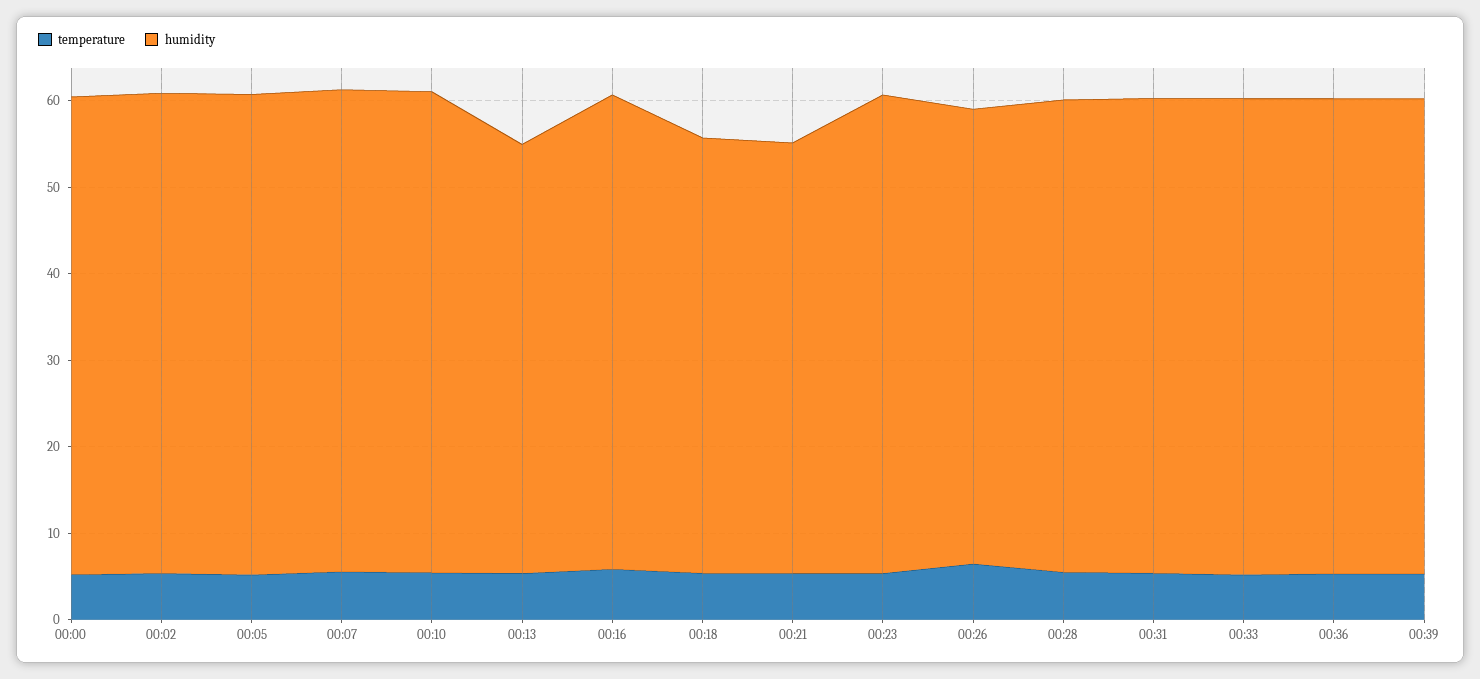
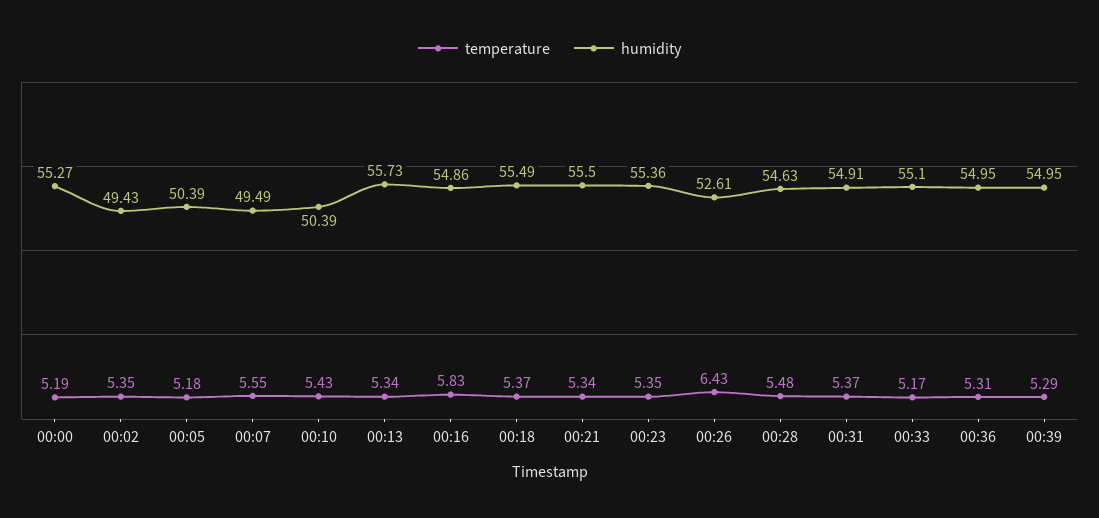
humidity, 00:02: 56 -> 49.43
humidity, 00:05: 56 -> 50.39
humidity, 00:07: 56 -> 49.49
humidity, 00:10: 56 -> 50.39
humidity, 00:13: 50 -> 55.73
humidity, 00:18: 50 -> 55.49
humidity, 00:21: 50 -> 55.5

